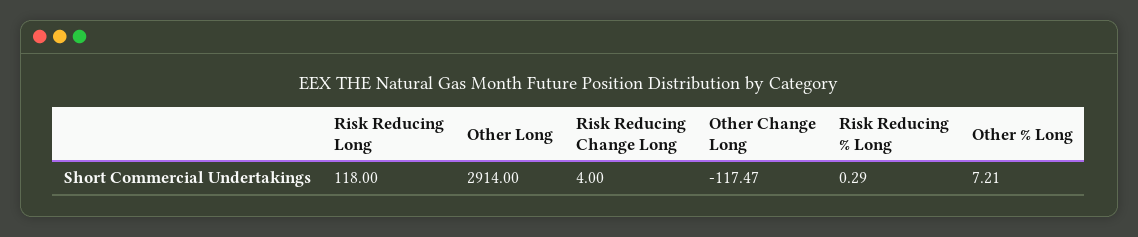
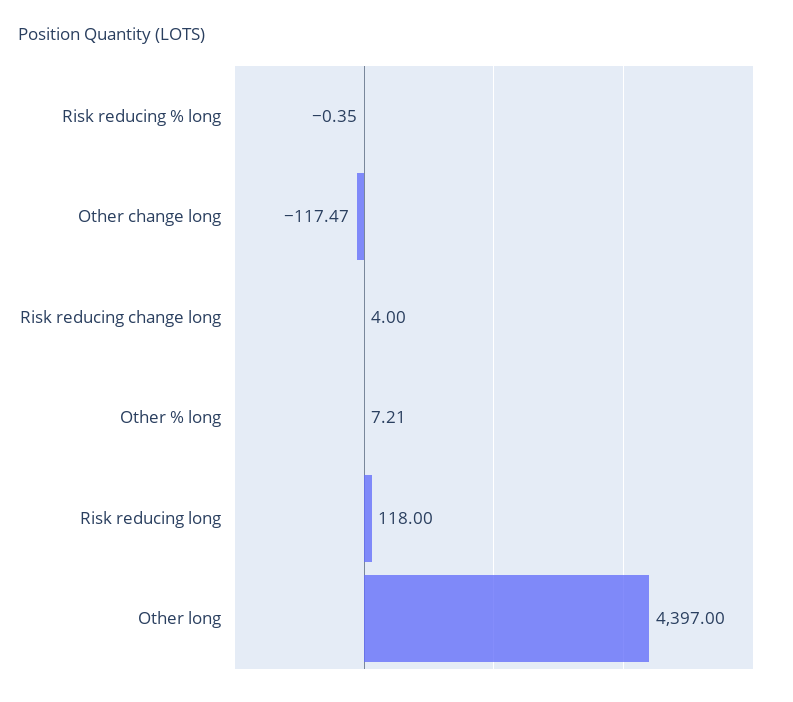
Other Long: 2914 -> 4397
Risk Reducing % Long: 0.29 -> -0.35

